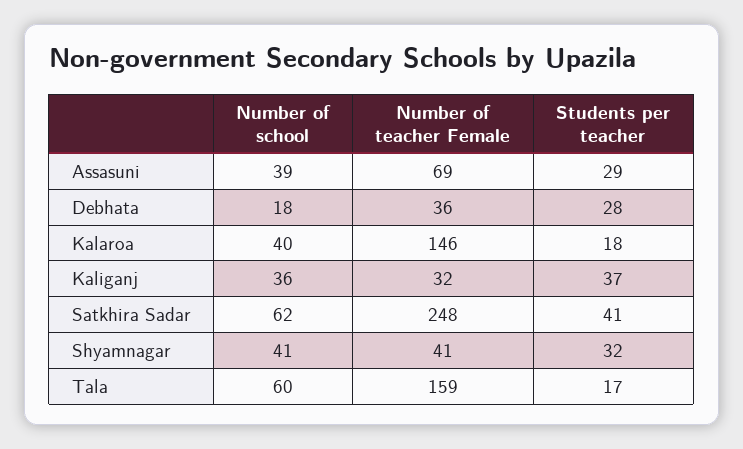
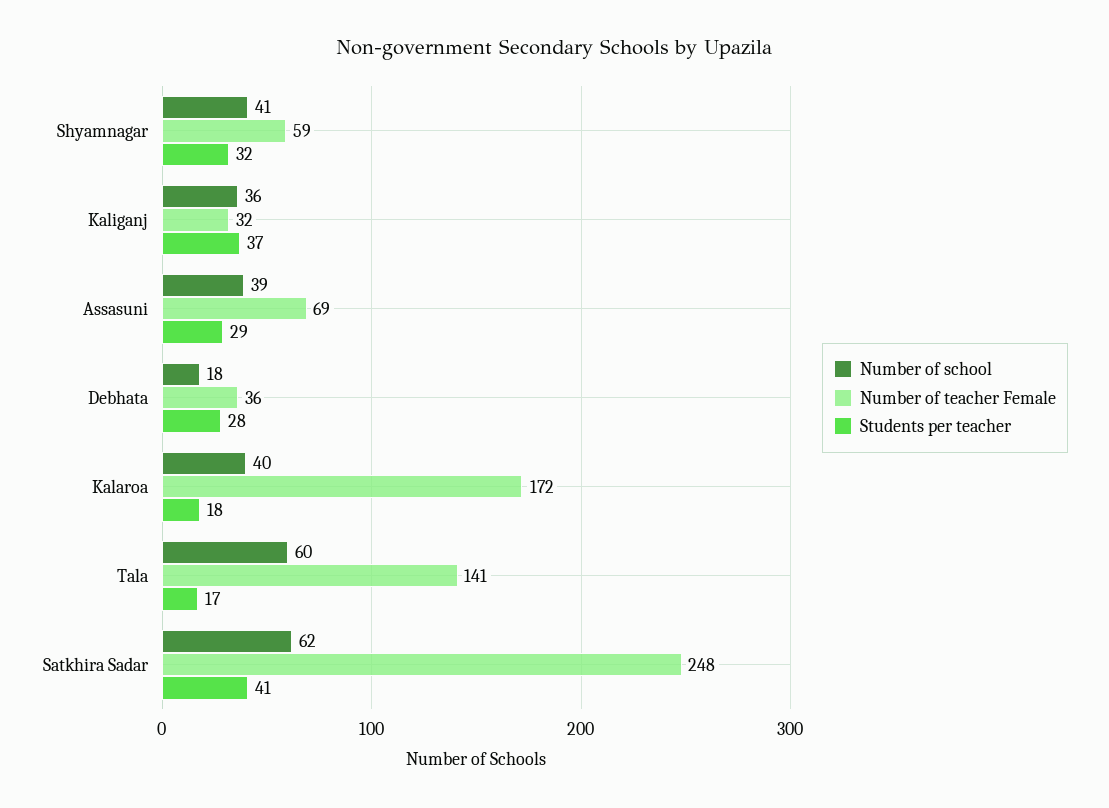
Number of teacher Female, Kalaroa: 146 -> 172
Number of teacher Female, Shyamnagar: 41 -> 59
Number of teacher Female, Tala: 159 -> 141

